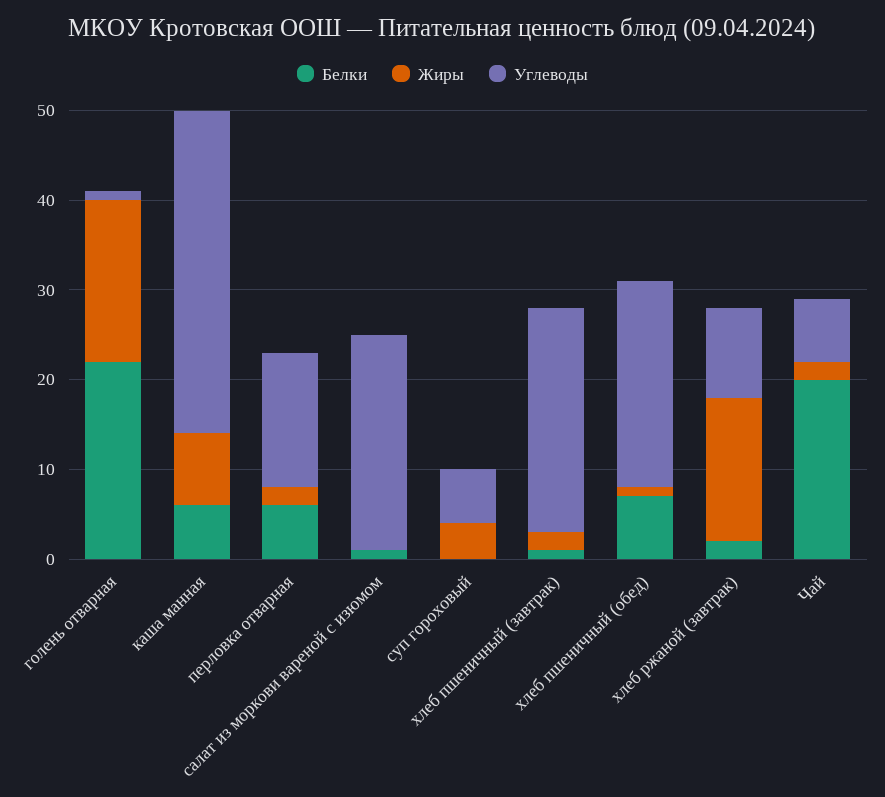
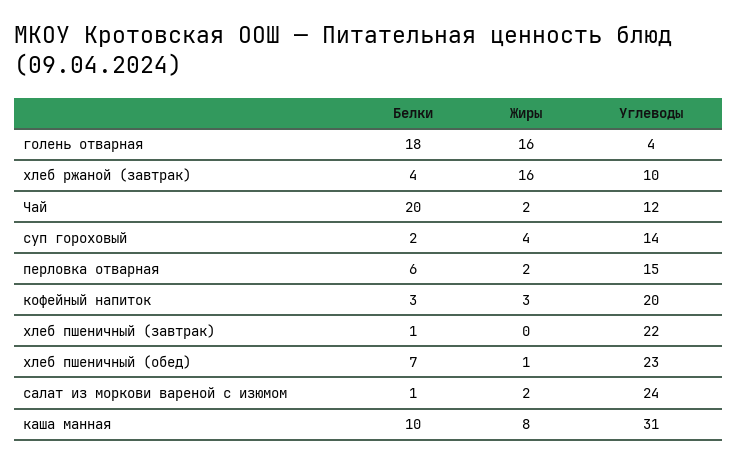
Белки, голень отварная: 22 -> 18
Жиры, голень отварная: 18 -> 16
Углеводы, голень отварная: 1 -> 4
Белки, каша манная: 6 -> 10
Углеводы, каша манная: 36 -> 31
Жиры, салат из моркови вареной с изюмом: 0 -> 2
Белки, суп гороховый: 0 -> 2
Углеводы, суп гороховый: 6 -> 14
Жиры, хлеб пшеничный (завтрак): 2 -> 0
Углеводы, хлеб пшеничный (завтрак): 25 -> 22
Белки, хлеб ржаной (завтрак): 2 -> 4
Углеводы, Чай: 7 -> 12
Белки, кофейный напиток: none -> 3
Жиры, кофейный напиток: none -> 3
Углеводы, кофейный напиток: none -> 20

